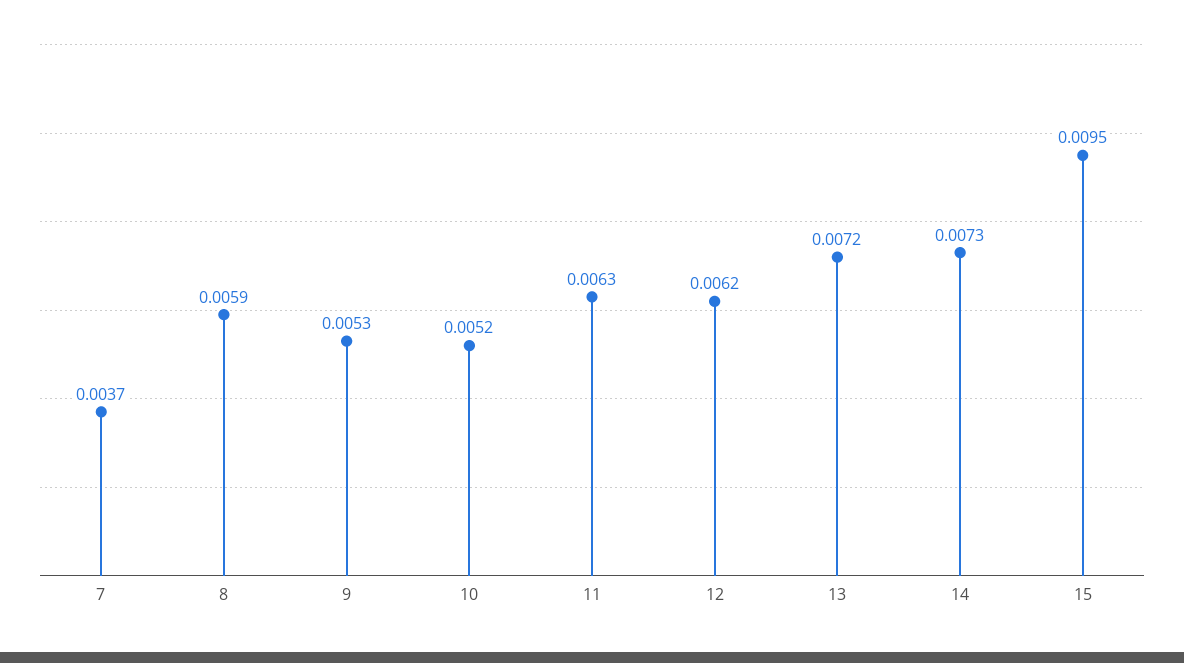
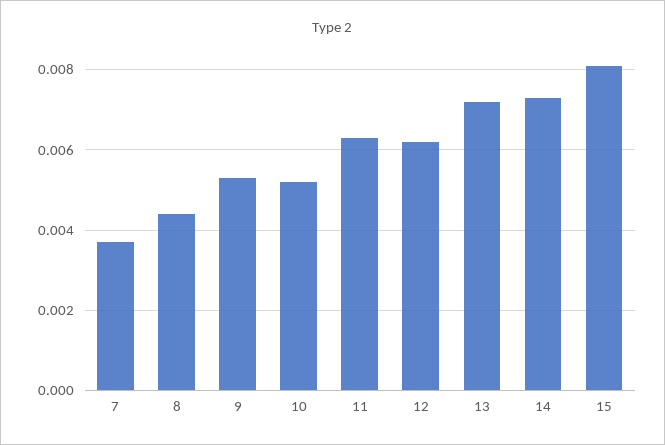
8: 0.0059 -> 0.0045
15: 0.0095 -> 0.008

